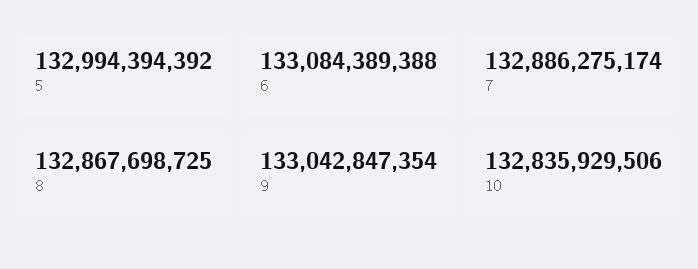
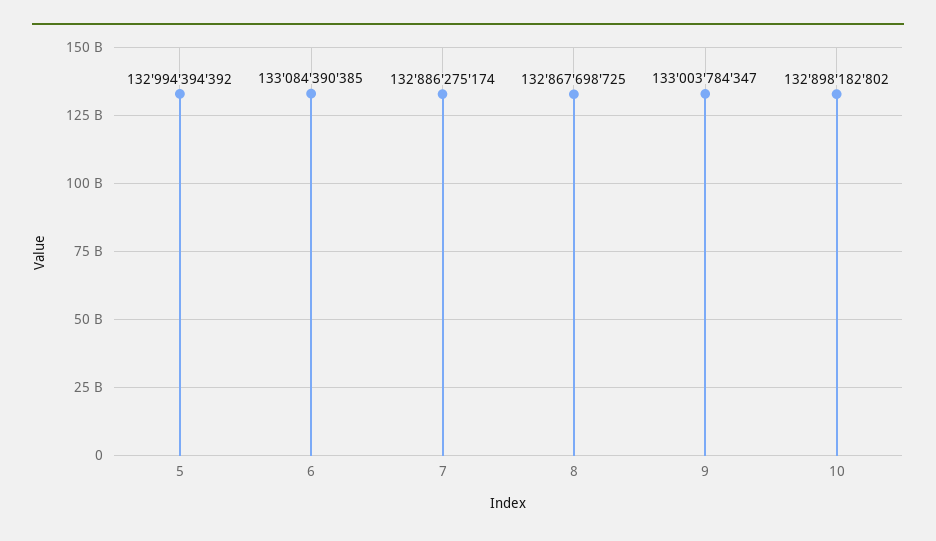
6: 133084389388 -> 133084390385
9: 133042847354 -> 133003784347
10: 132835929506 -> 132898182802

